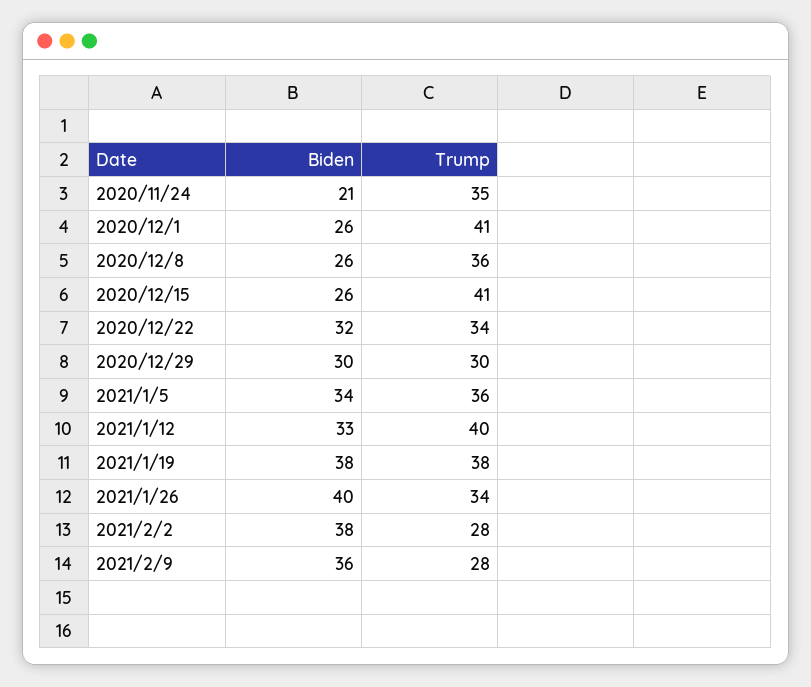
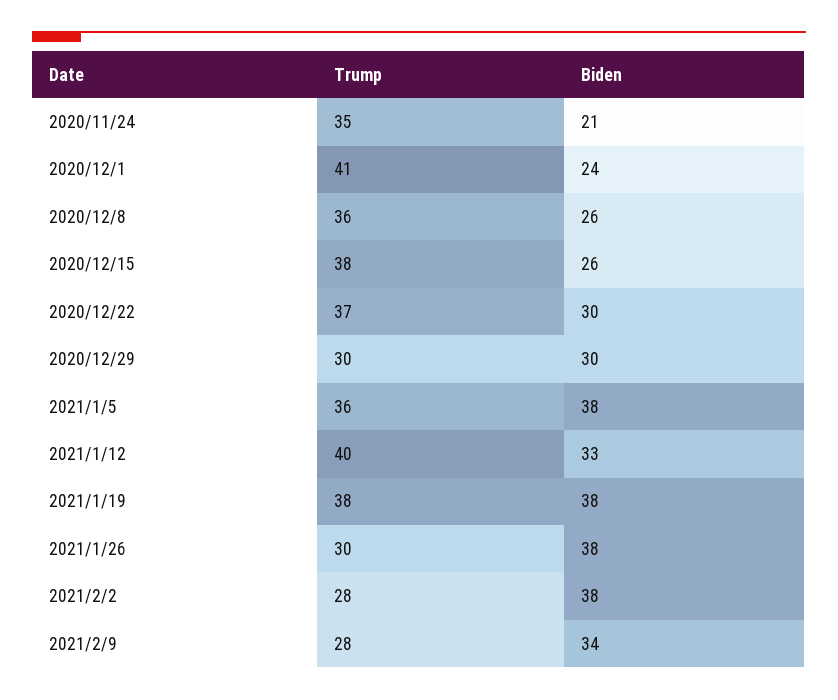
Biden, 2020/12/1: 26 -> 24
Trump, 2020/12/15: 41 -> 38
Biden, 2020/12/22: 32 -> 30
Trump, 2020/12/22: 34 -> 37
Biden, 2021/1/5: 34 -> 38
Biden, 2021/1/26: 40 -> 38
Trump, 2021/1/26: 34 -> 30
Biden, 2021/2/9: 36 -> 34

